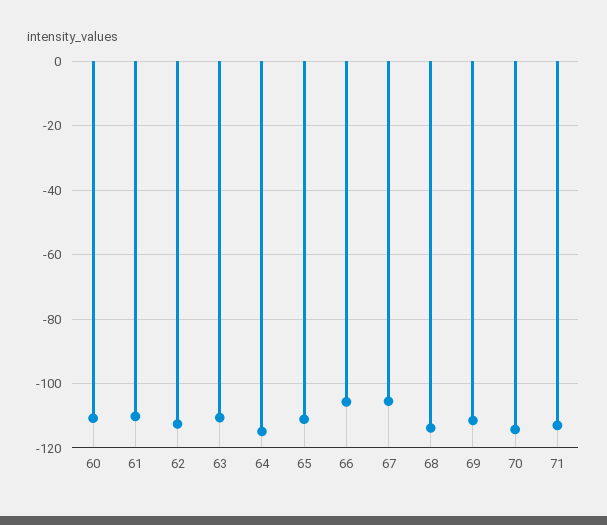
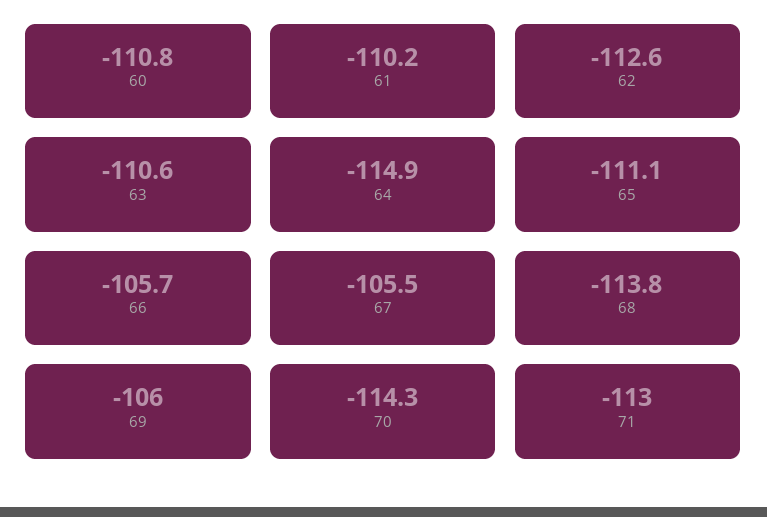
69: -112 -> -106

